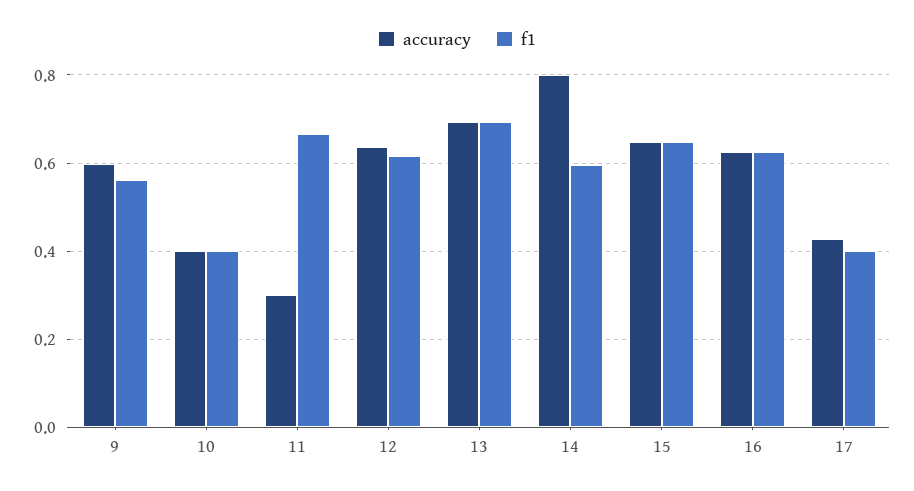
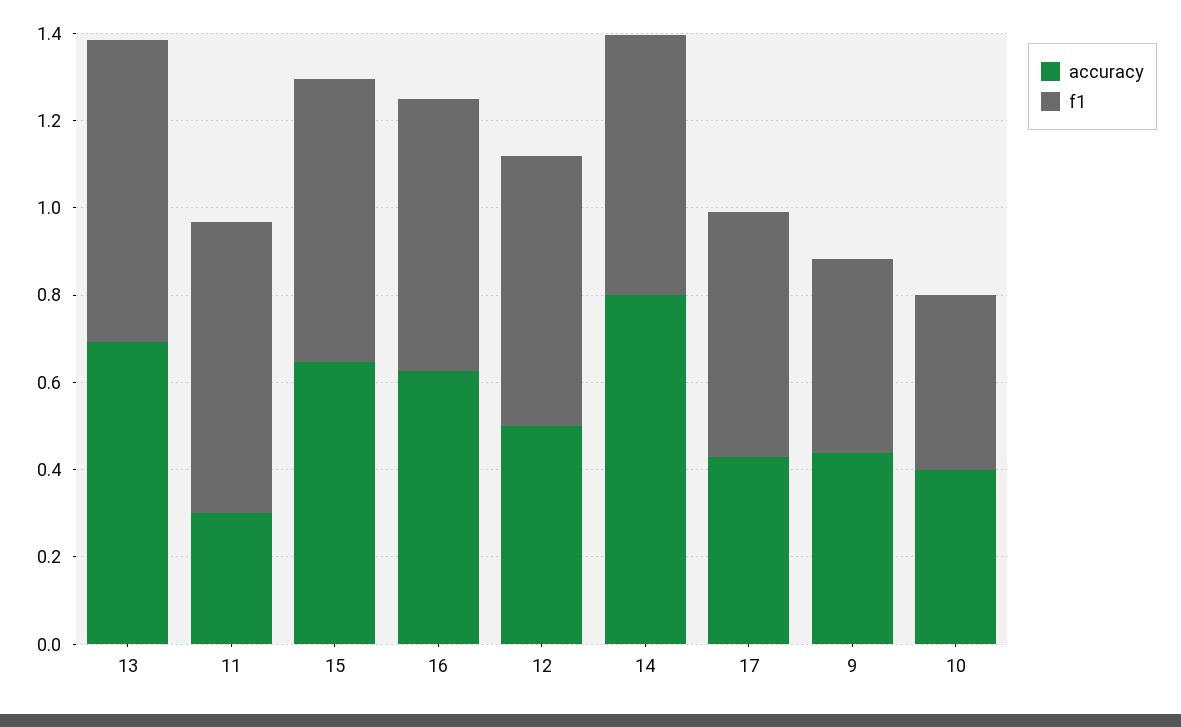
accuracy, 9: 0.6 -> 0.45
f1, 9: 0.56 -> 0.45
accuracy, 12: 0.64 -> 0.5
f1, 17: 0.4 -> 0.55

